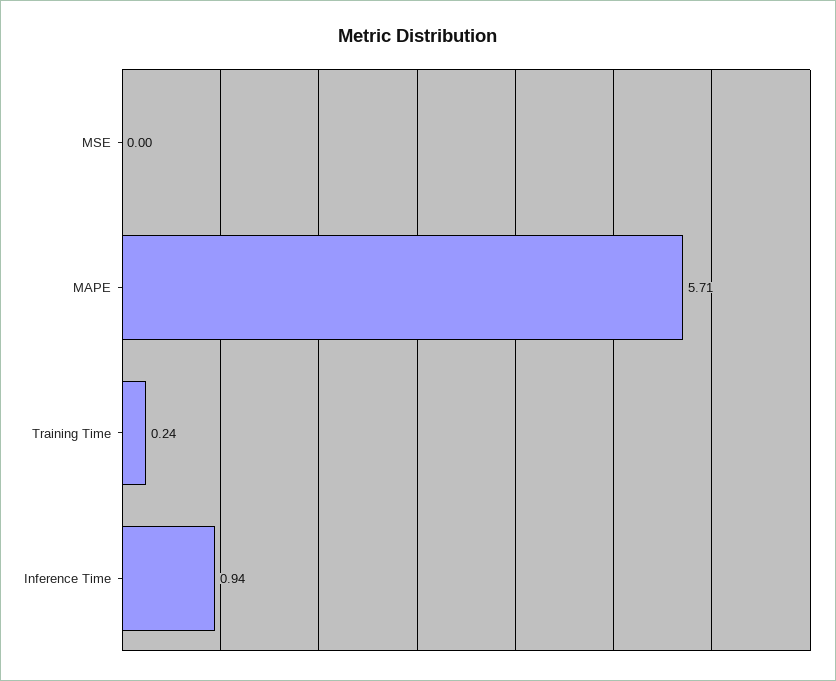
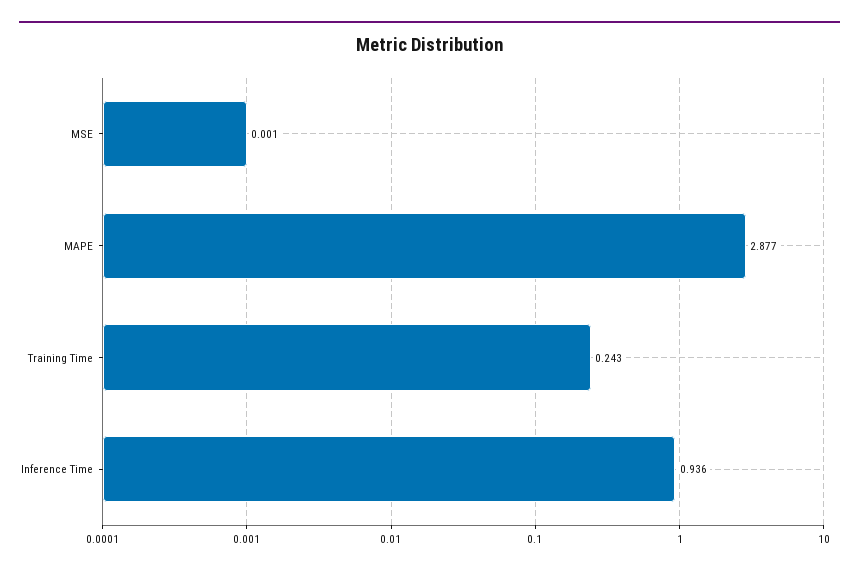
MAPE: 5.71 -> 2.877

